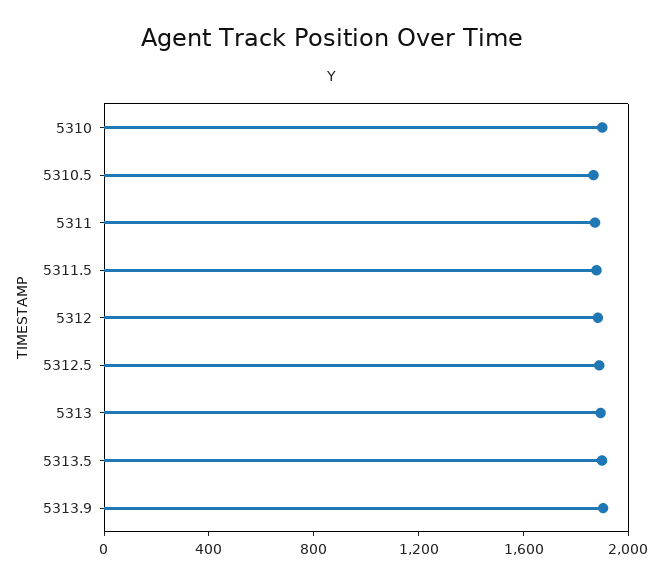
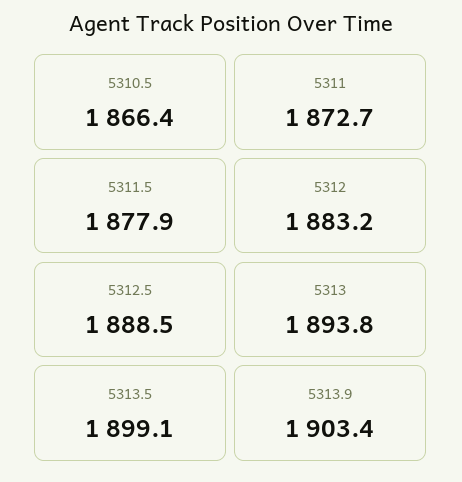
5310: 1900 -> none

